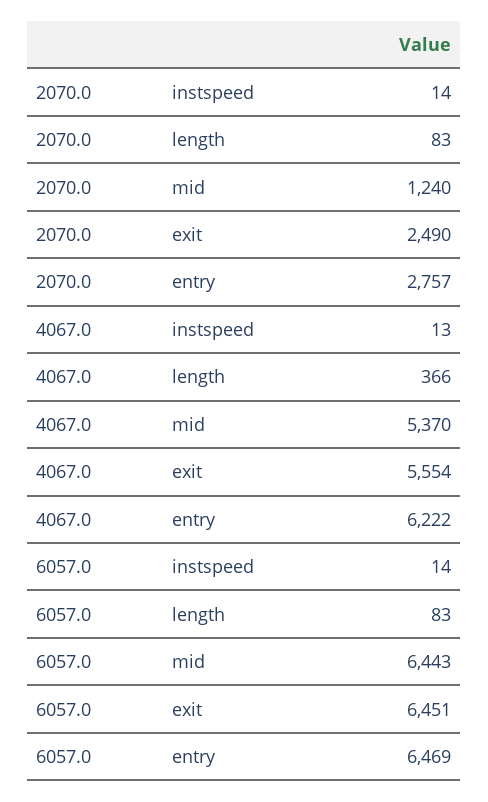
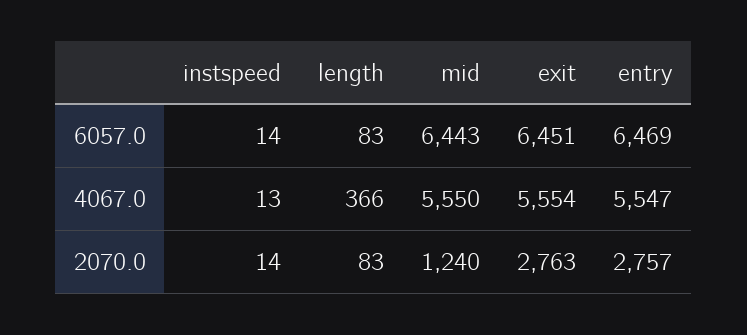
2070.0, exit: 2490 -> 2763
4067.0, mid: 5370 -> 5550
4067.0, entry: 6222 -> 5547

